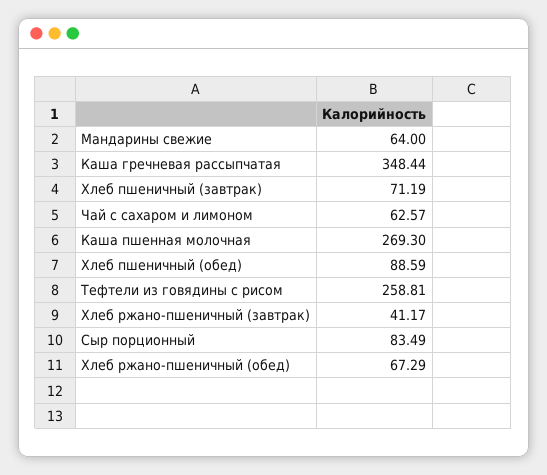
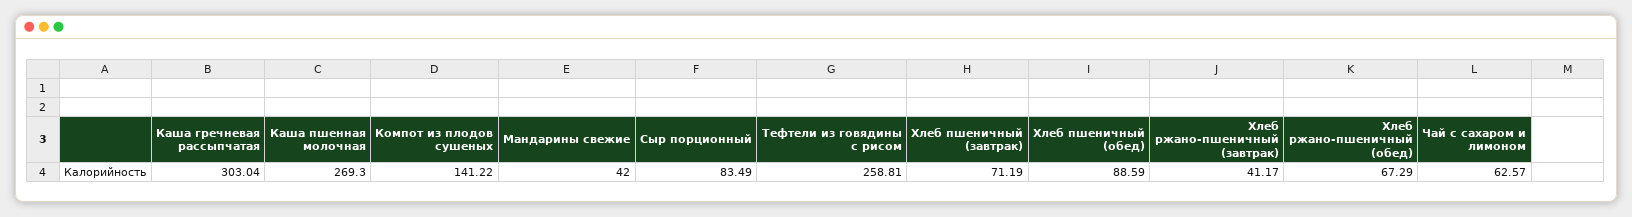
Мандарины свежие: 64 -> 42
Каша гречневая рассыпчатая: 348.44 -> 303.04
Компот из плодов сушеных: none -> 141.22

